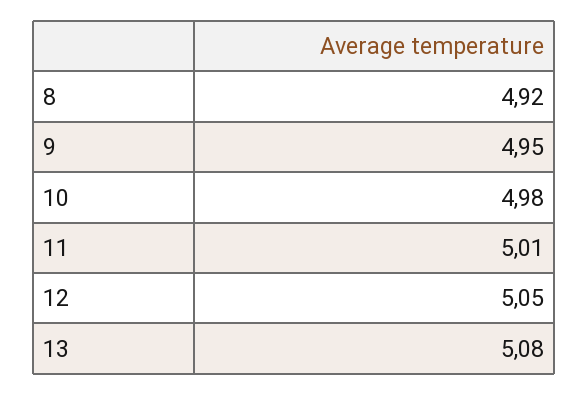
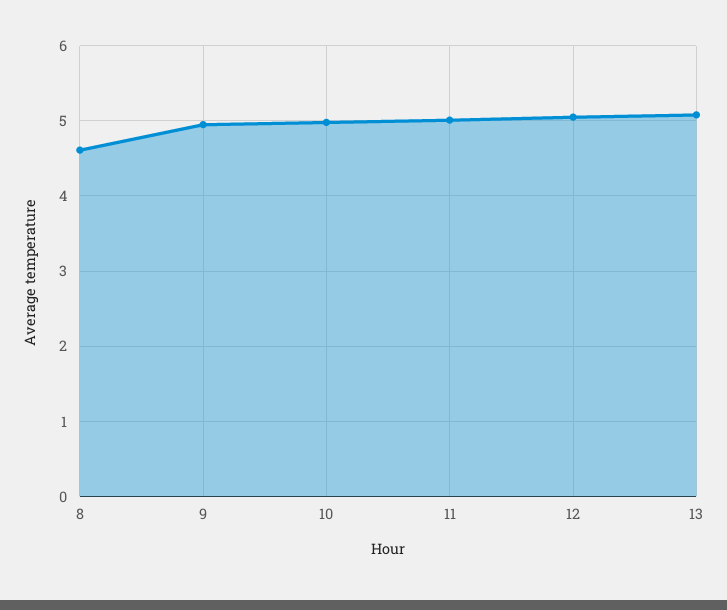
8: 4.92 -> 4.6

